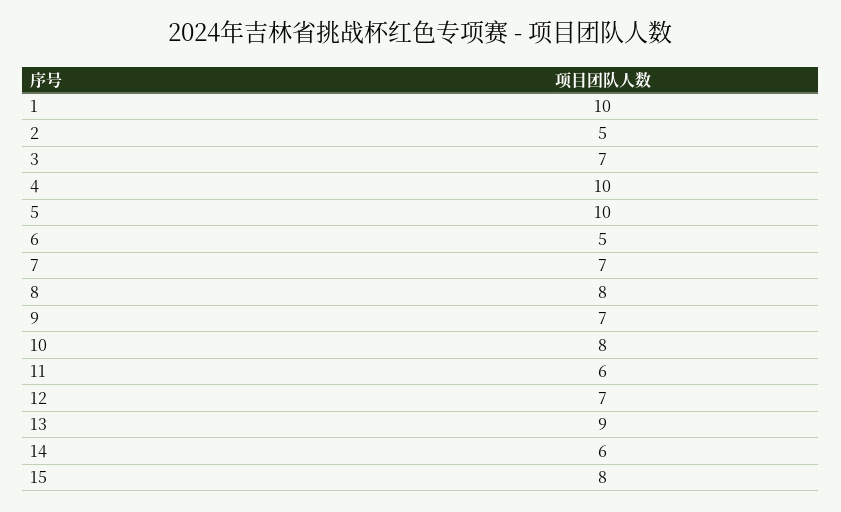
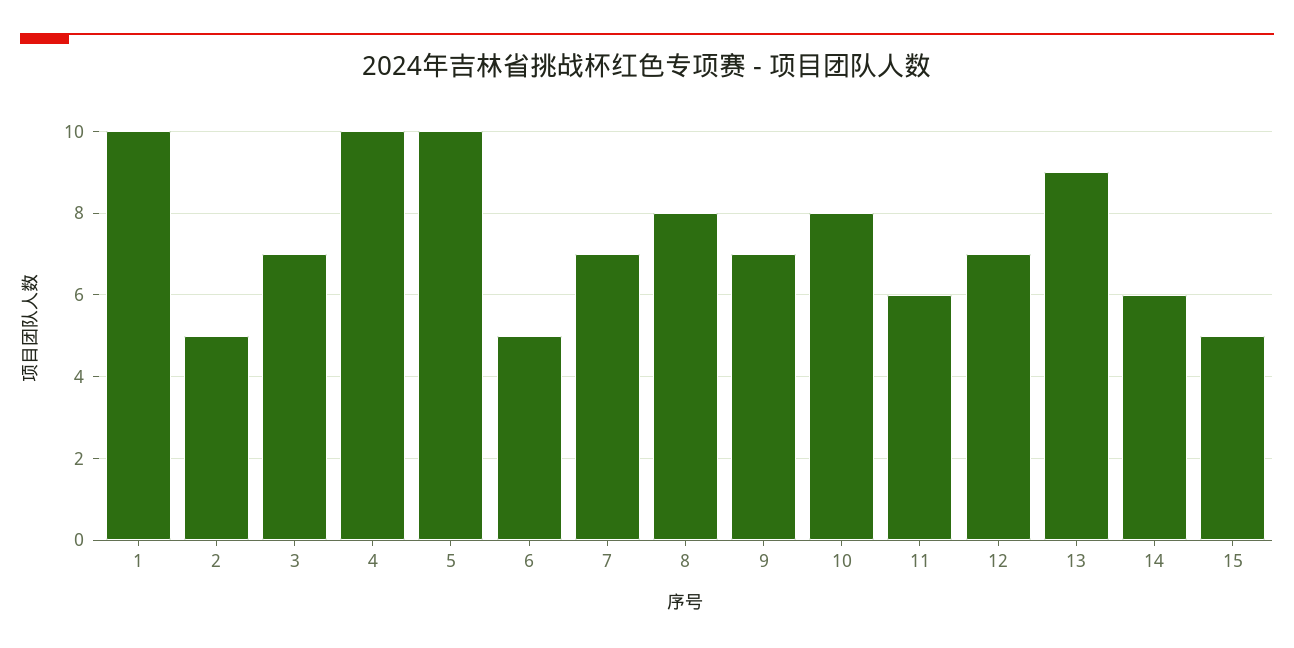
15: 8 -> 5

